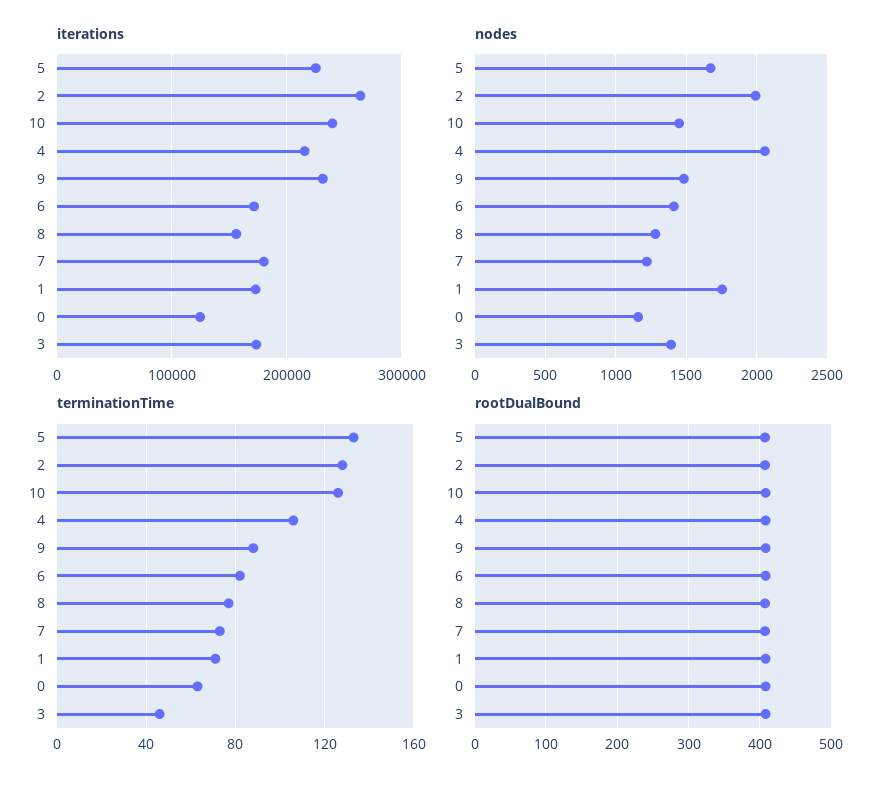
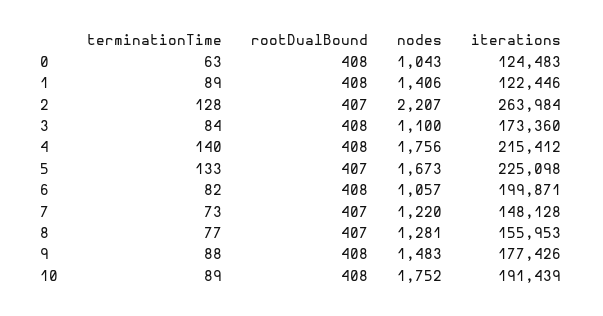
iterations, 10: 240000 -> 191439
iterations, 9: 230000 -> 177426
iterations, 6: 170000 -> 199871
iterations, 7: 180000 -> 148128
iterations, 1: 170000 -> 122446
nodes, 2: 2000 -> 2207
nodes, 10: 1450 -> 1752
nodes, 4: 2050 -> 1756
nodes, 6: 1400 -> 1057
nodes, 1: 1750 -> 1406
nodes, 0: 1150 -> 1043
nodes, 3: 1400 -> 1100
terminationTime, 10: 125 -> 89
terminationTime, 4: 105 -> 140
terminationTime, 1: 70 -> 89
terminationTime, 3: 45 -> 84

